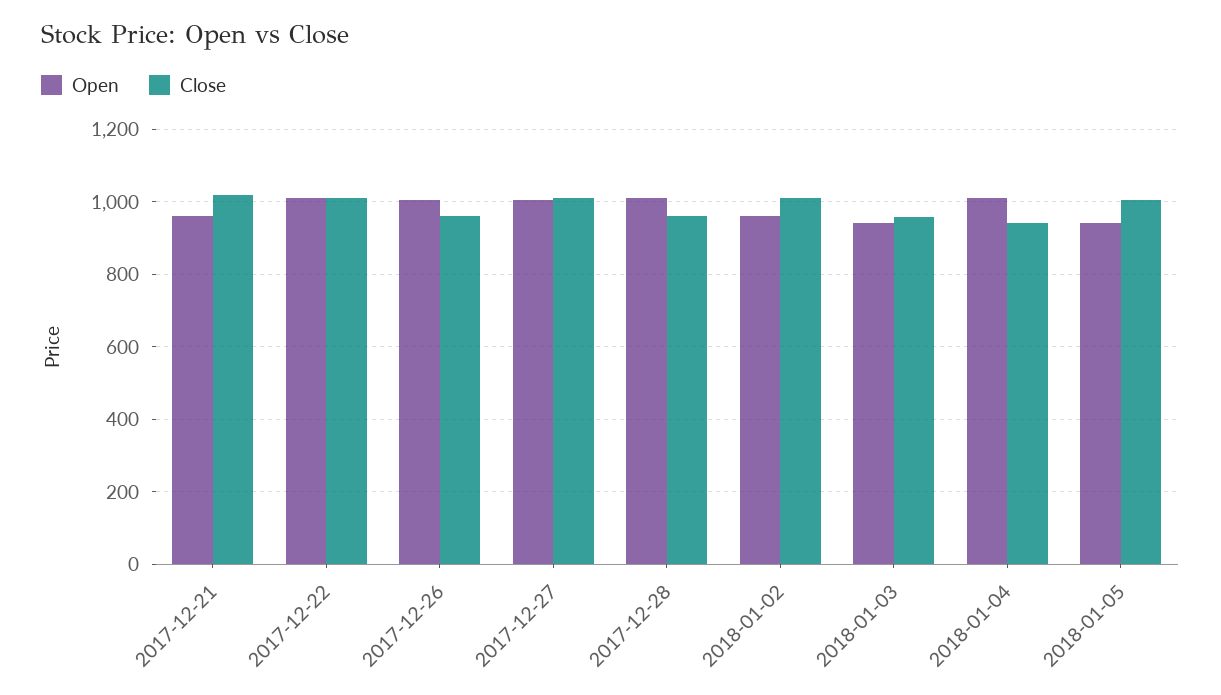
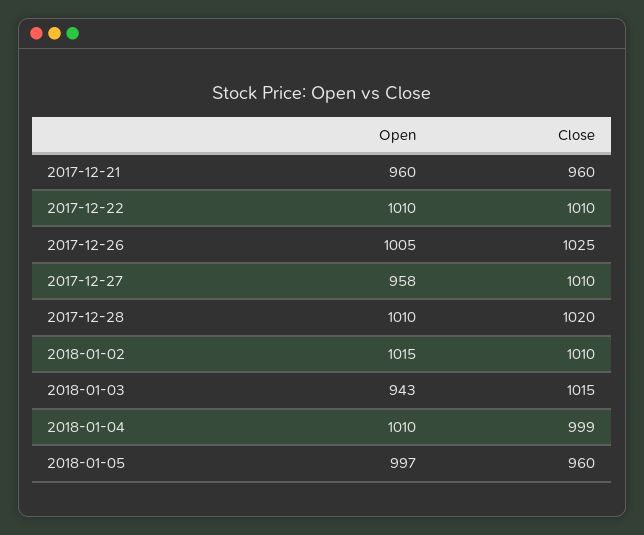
Close, 2017-12-21: 1020 -> 960
Close, 2017-12-26: 960 -> 1025
Open, 2017-12-27: 1000 -> 958
Close, 2017-12-28: 960 -> 1020
Open, 2018-01-02: 960 -> 1015
Close, 2018-01-03: 960 -> 1015
Close, 2018-01-04: 940 -> 999
Open, 2018-01-05: 940 -> 997
Close, 2018-01-05: 1000 -> 960

